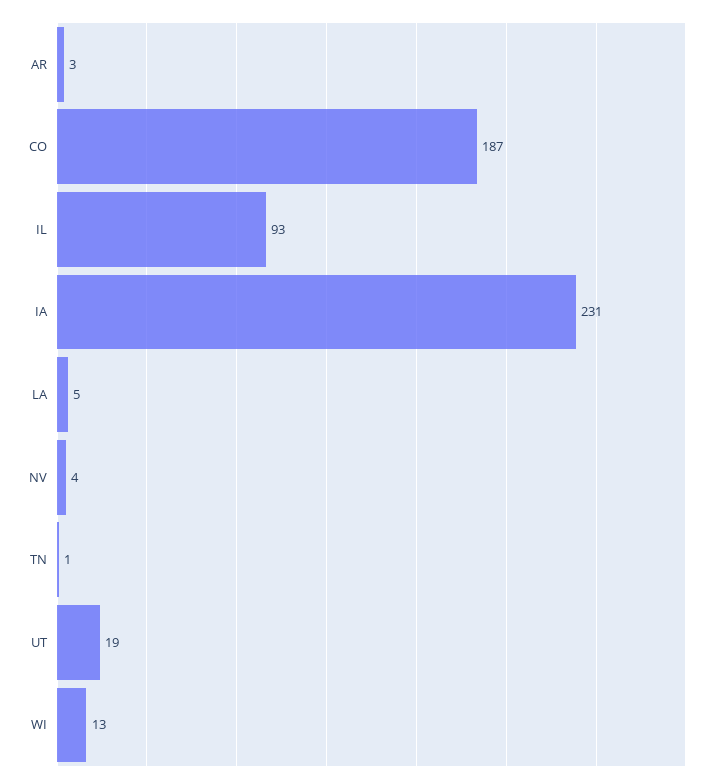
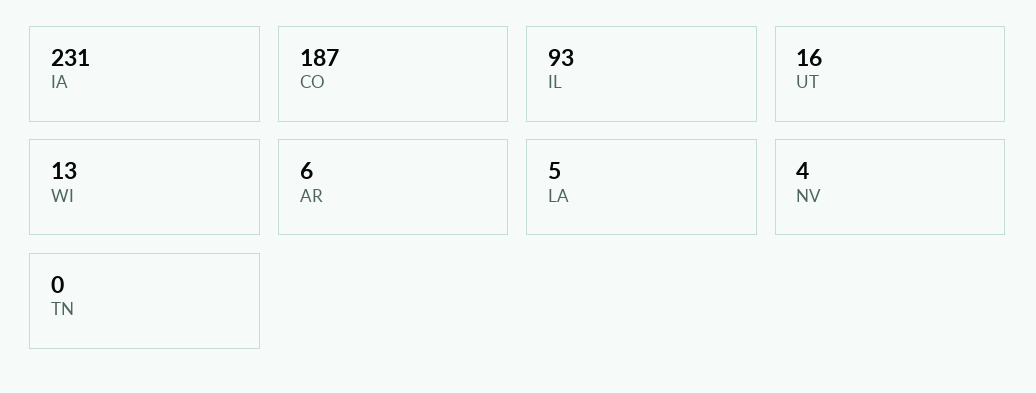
AR: 3 -> 6
TN: 1 -> 0
UT: 19 -> 16

